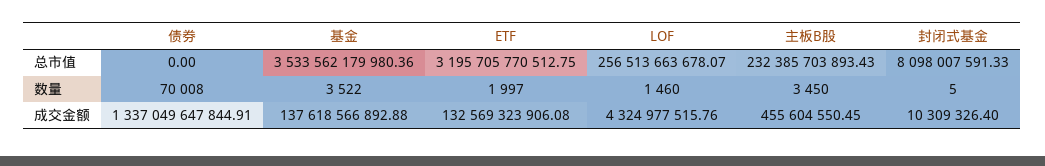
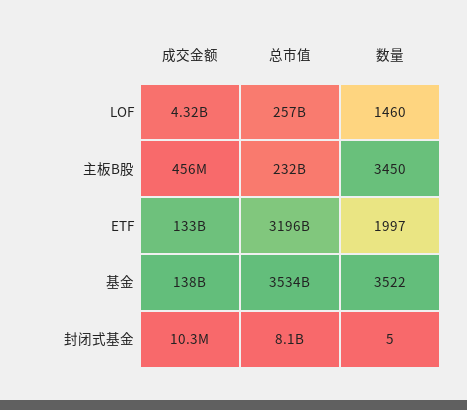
债券, 总市值: 0 -> none
债券, 数量: 70008 -> none
债券, 成交金额: 1337049647844.91 -> none

